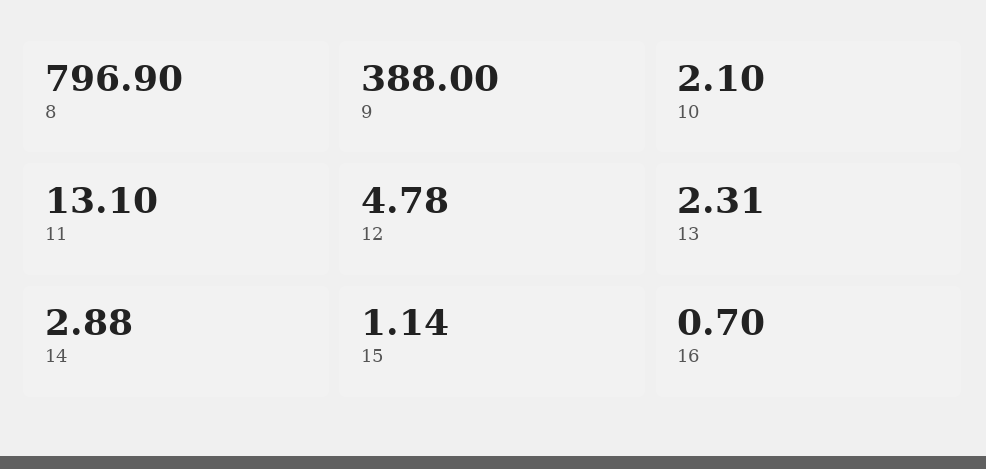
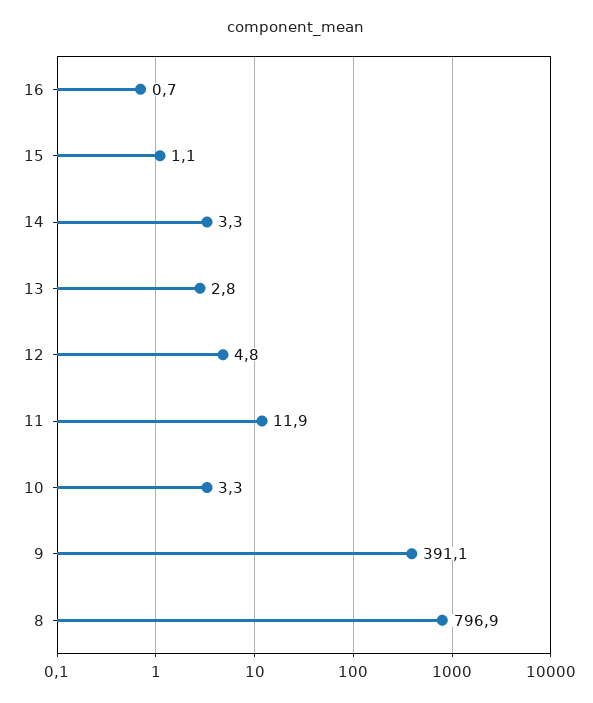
9: 388 -> 391.1
10: 2.1 -> 3.3
11: 13.1 -> 11.9
13: 2.31 -> 2.8
14: 2.88 -> 3.3

